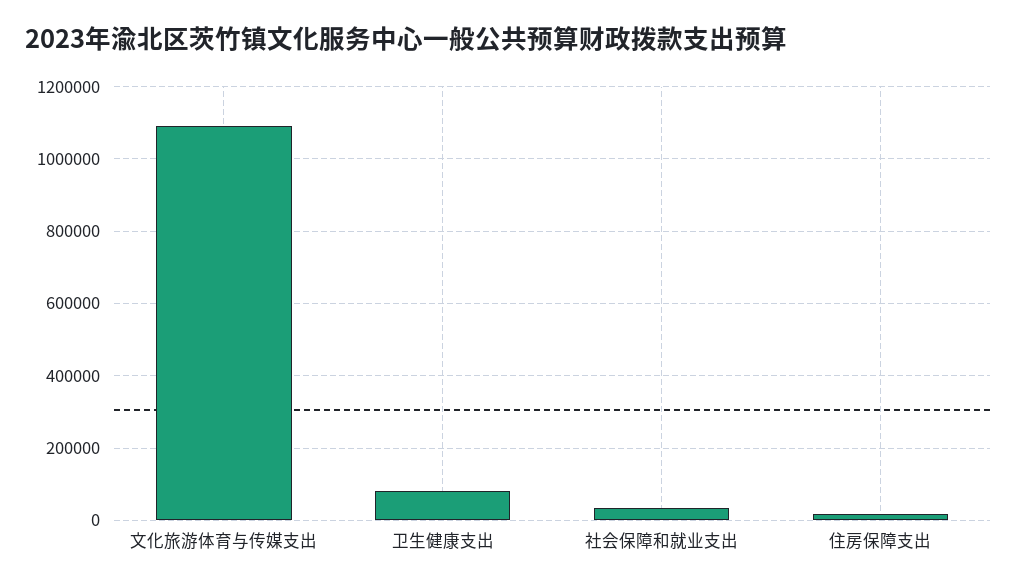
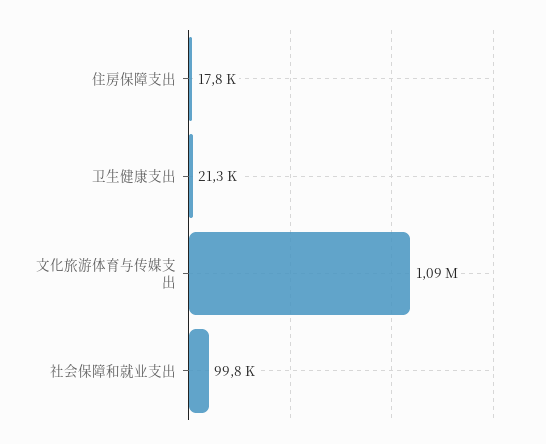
卫生健康支出: 80000 -> 21300
社会保障和就业支出: 40000 -> 99800

